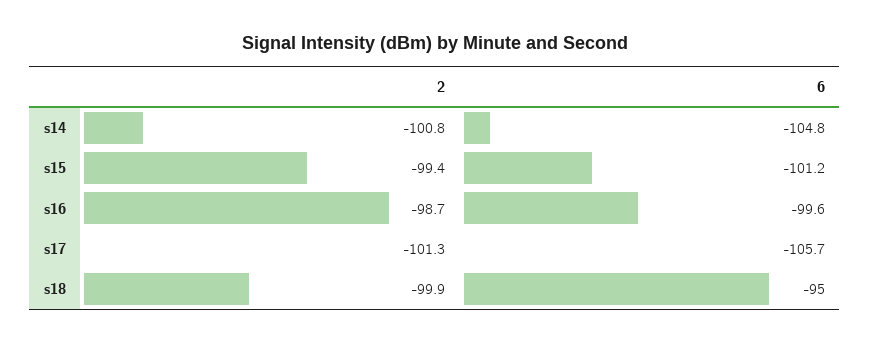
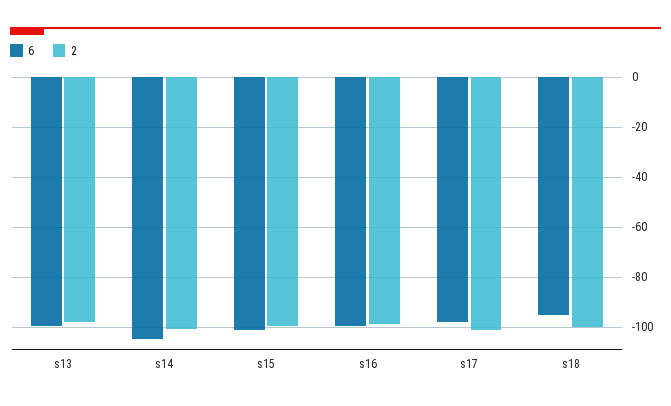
6, s17: -105.7 -> -97.5
6, s13: none -> -100
2, s13: none -> -97.5

